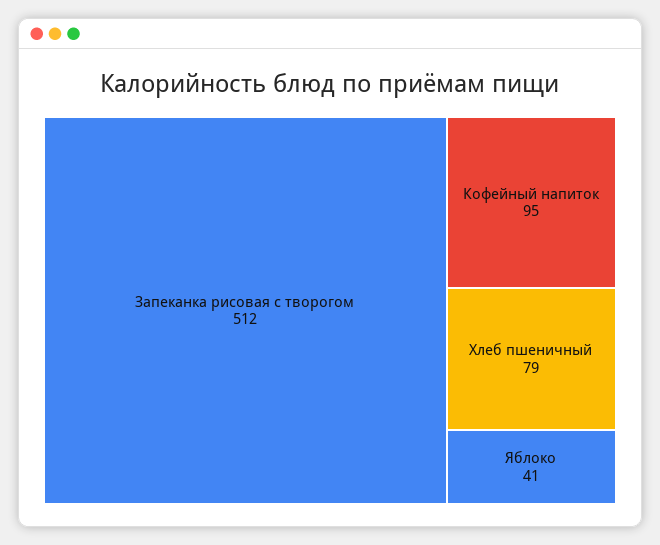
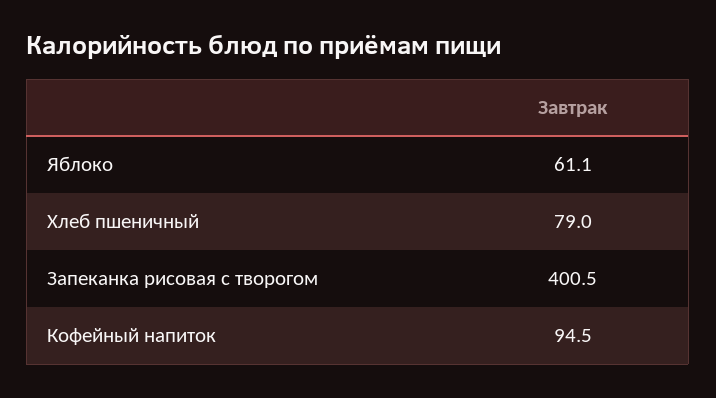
Запеканка рисовая с творогом: 512 -> 400.5
Яблоко: 41 -> 61.1

